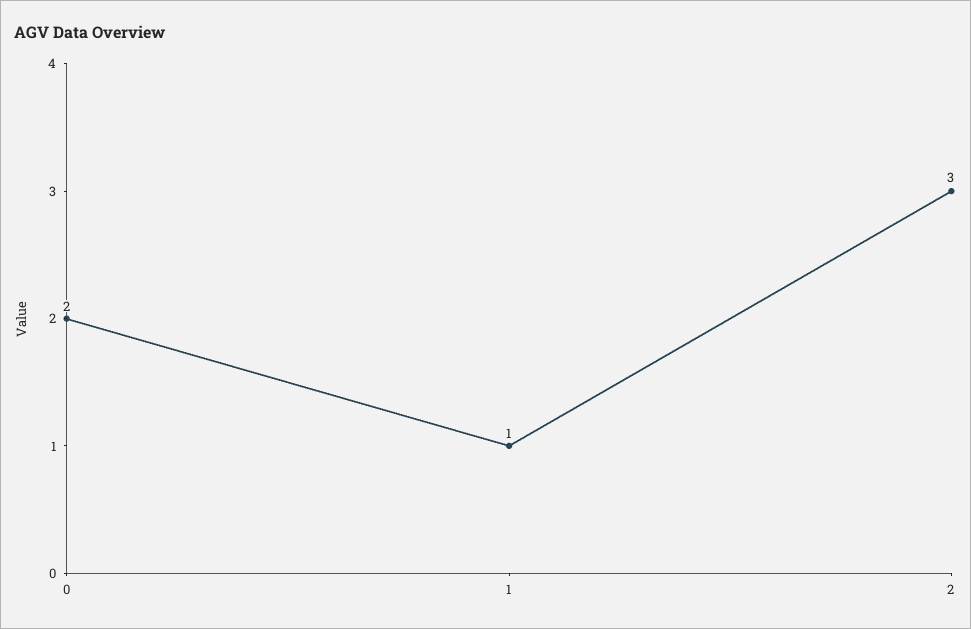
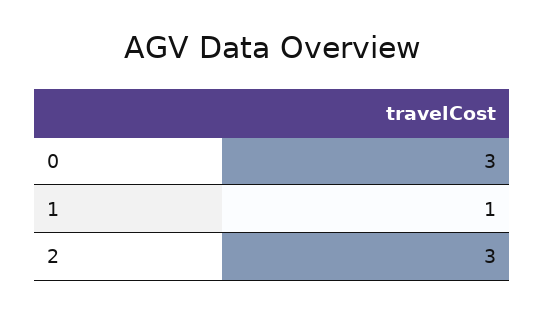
0: 2 -> 3

